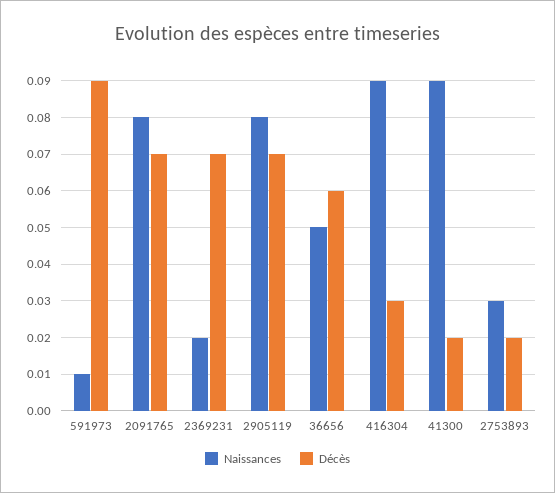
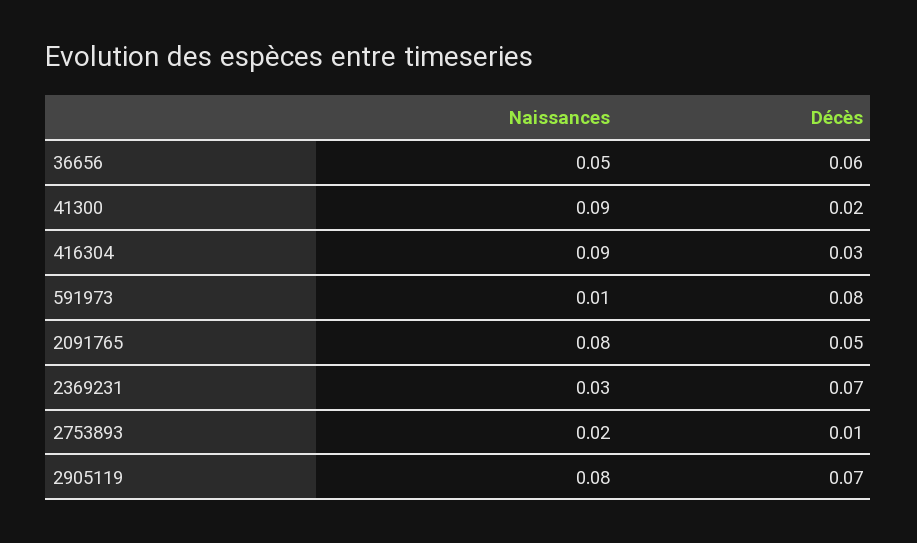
Décès, 591973: 0.09 -> 0.08
Décès, 2091765: 0.07 -> 0.05
Naissances, 2369231: 0.02 -> 0.03
Naissances, 2753893: 0.03 -> 0.02
Décès, 2753893: 0.02 -> 0.01

